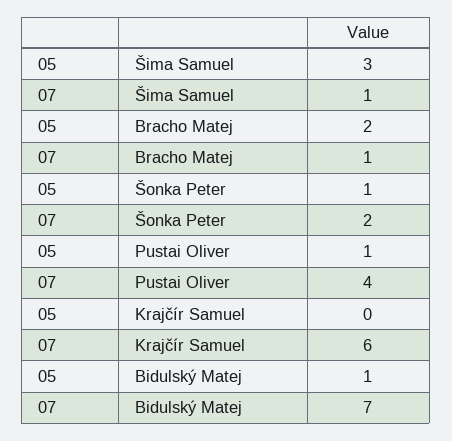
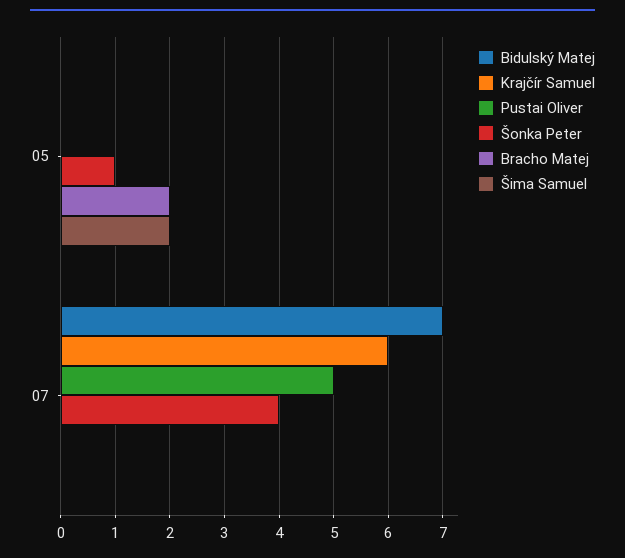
Šima Samuel, 05: 3 -> 2
Šima Samuel, 07: 1 -> 0
Bracho Matej, 07: 1 -> 0
Šonka Peter, 07: 2 -> 4
Pustai Oliver, 05: 1 -> 0
Pustai Oliver, 07: 4 -> 5
Bidulský Matej, 05: 1 -> 0

